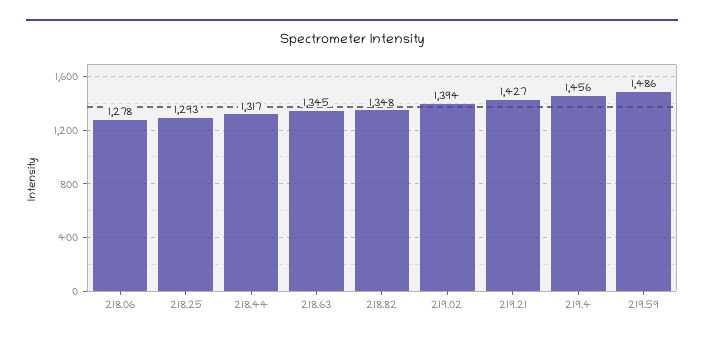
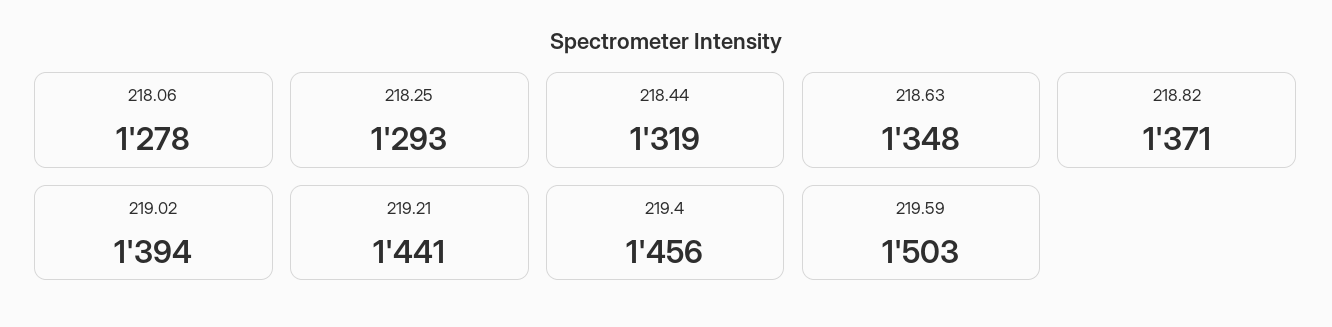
218.44: 1317 -> 1319
218.63: 1345 -> 1348
218.82: 1348 -> 1371
219.21: 1427 -> 1441
219.59: 1486 -> 1503

